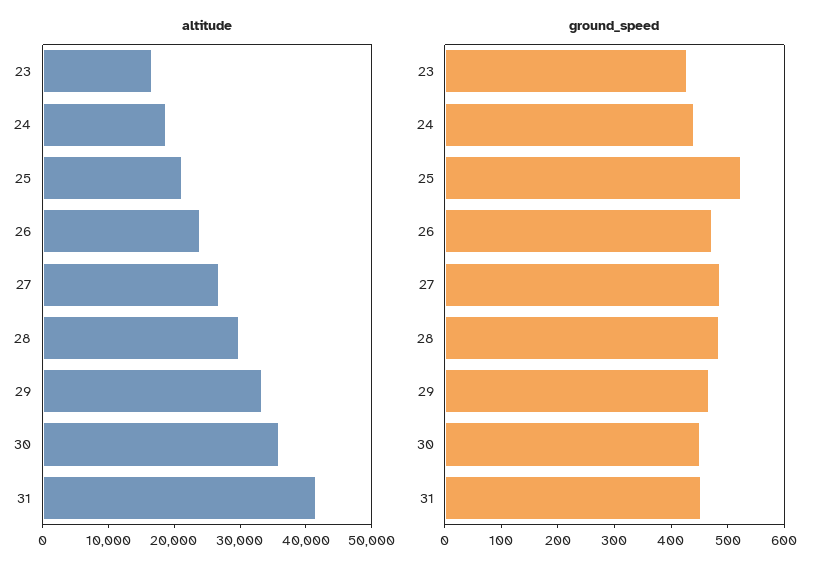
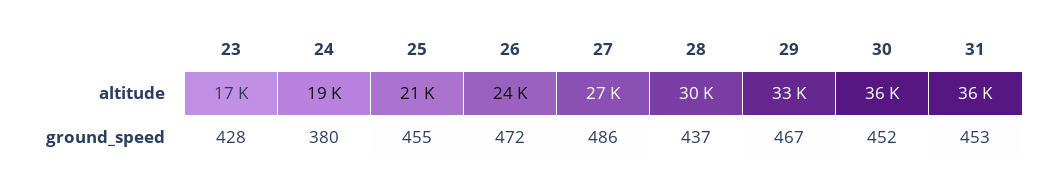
altitude, 31: 42000 -> 36000
ground_speed, 24: 440 -> 380
ground_speed, 25: 520 -> 455
ground_speed, 28: 480 -> 437

